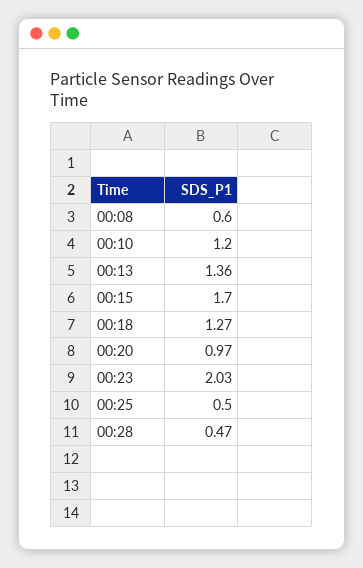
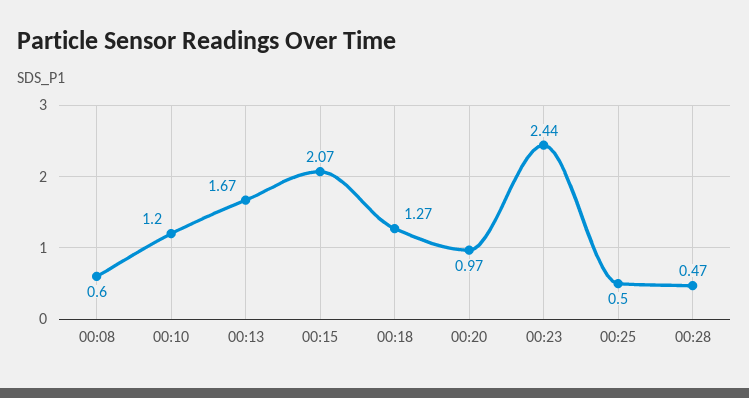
00:13: 1.36 -> 1.67
00:15: 1.7 -> 2.07
00:23: 2.03 -> 2.44

